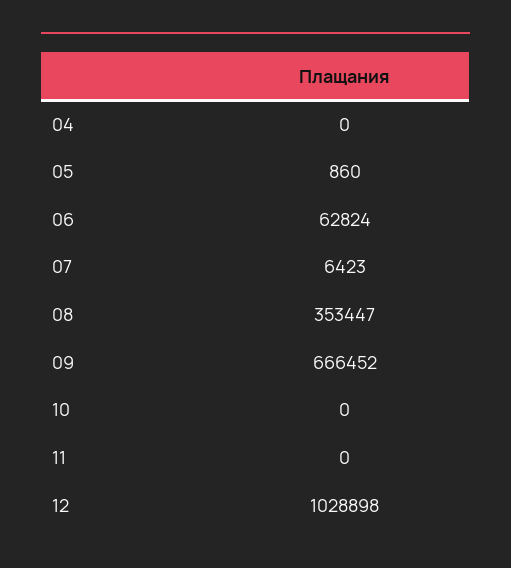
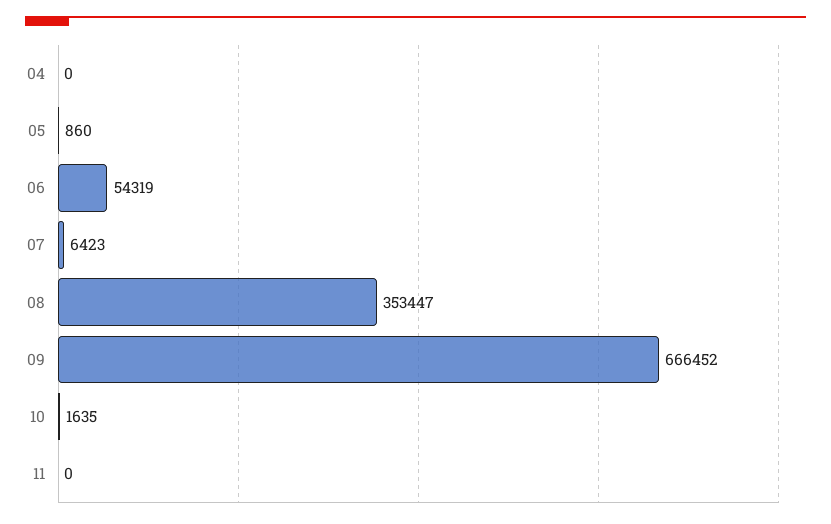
06: 62824 -> 54319
10: 0 -> 1635
12: 1028898 -> none

